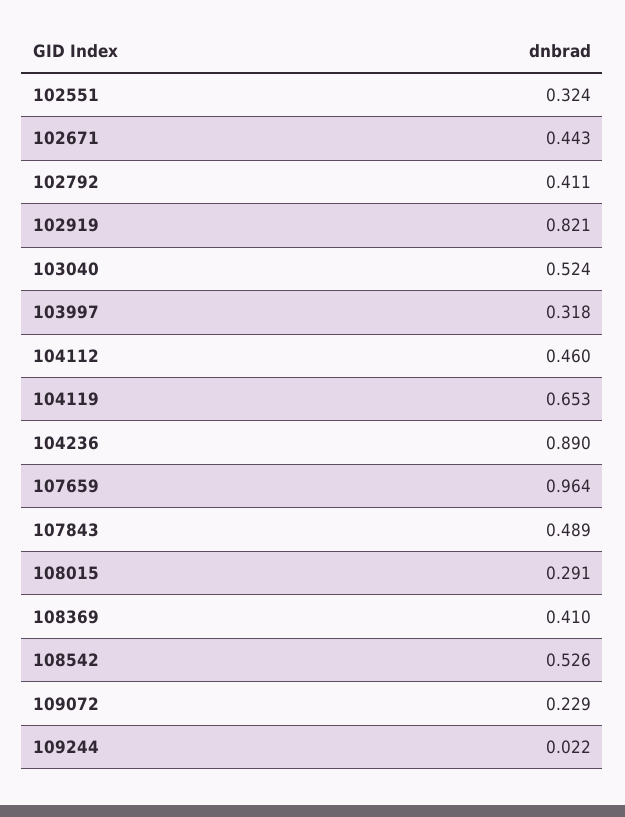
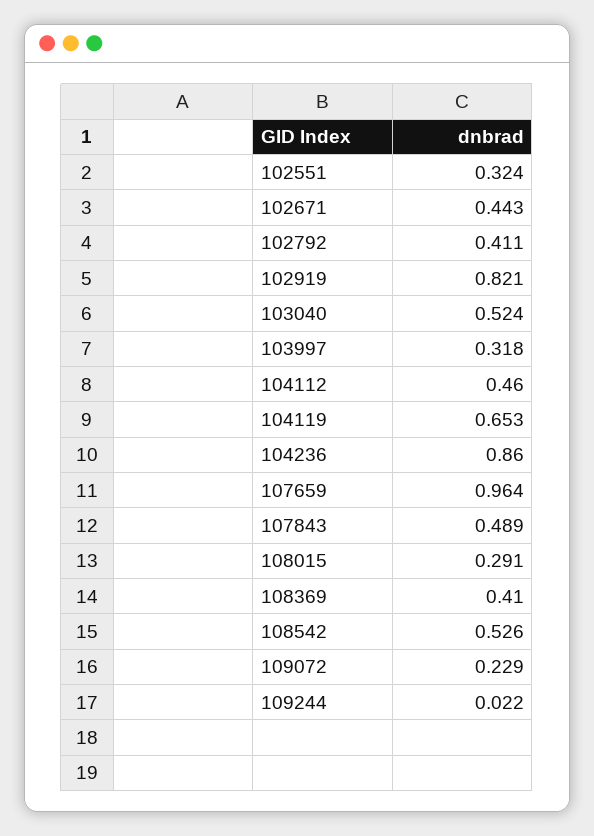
104236: 0.89 -> 0.86

